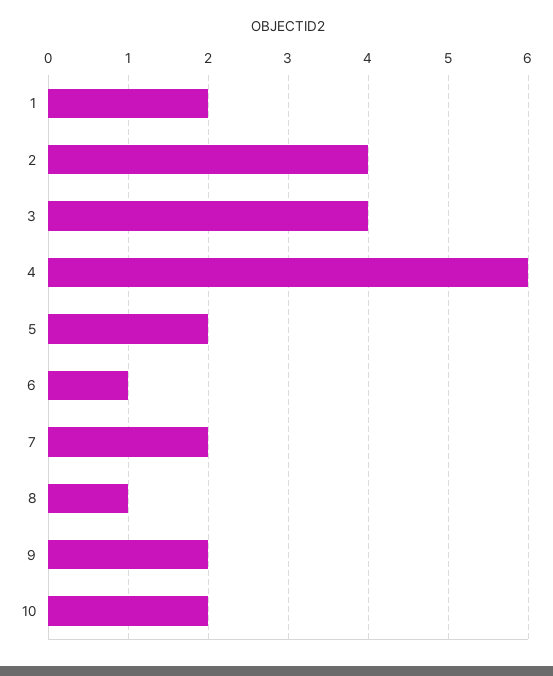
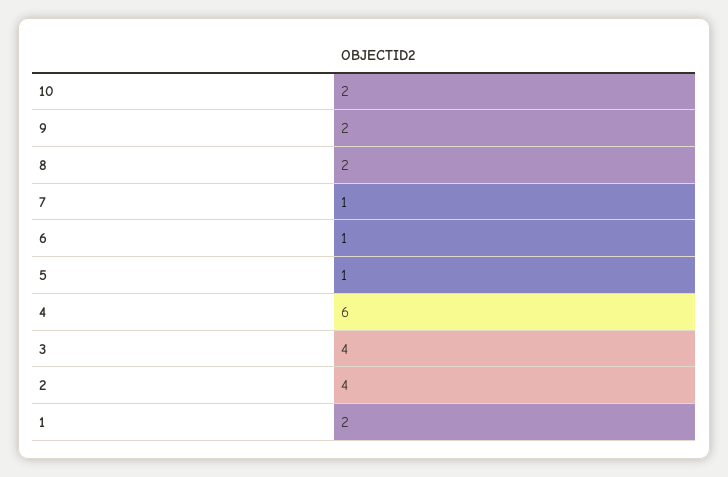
5: 2 -> 1
7: 2 -> 1
8: 1 -> 2

